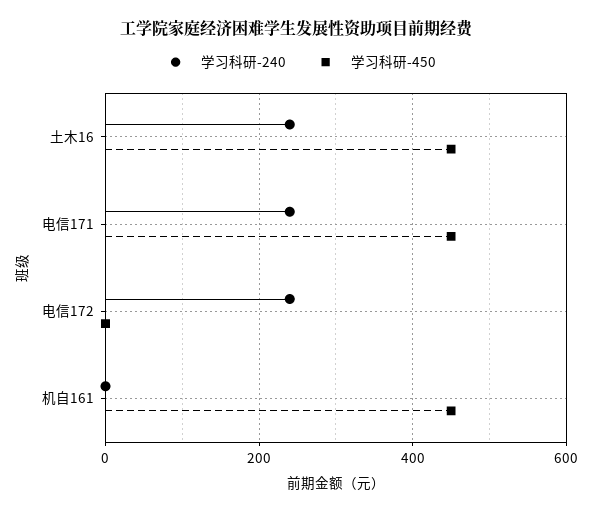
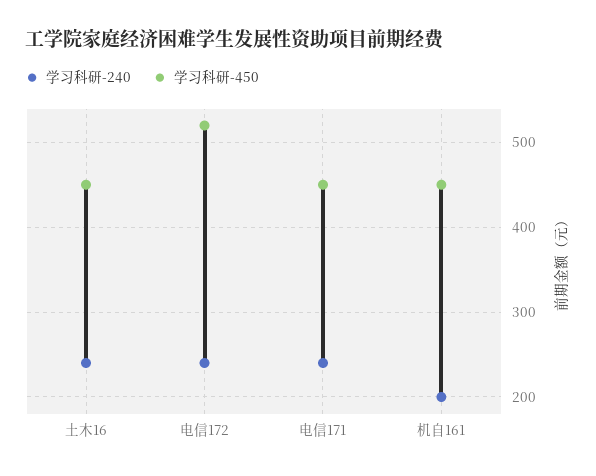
学习科研-450, 电信172: 0 -> 520
学习科研-240, 机自161: 0 -> 200

